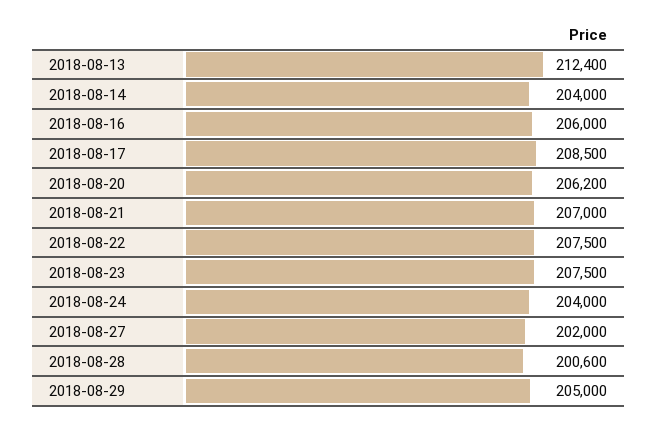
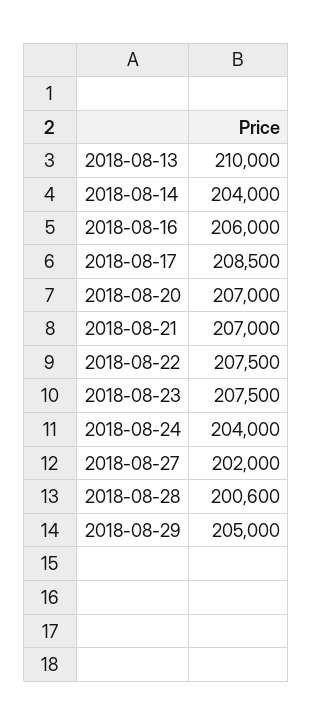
2018-08-13: 212400 -> 210000
2018-08-20: 206200 -> 207000

